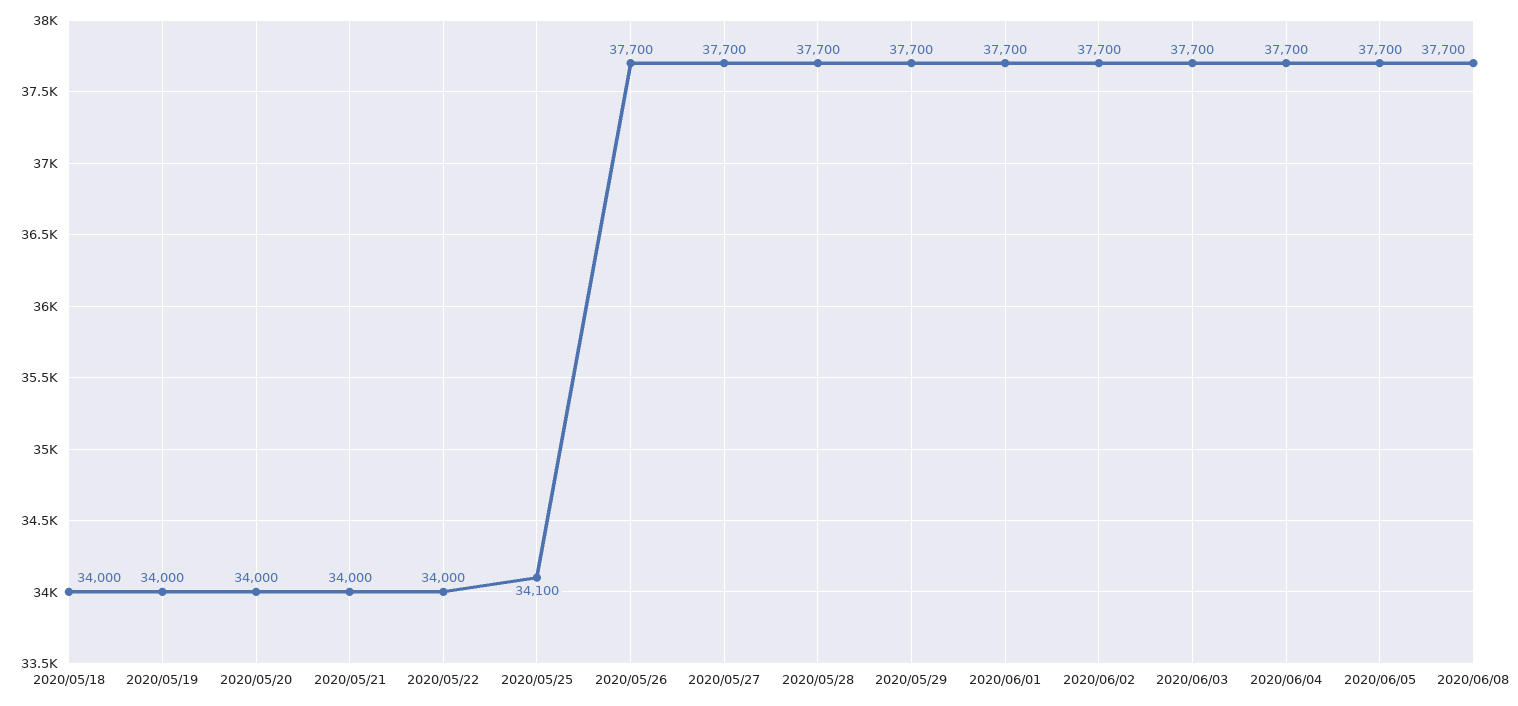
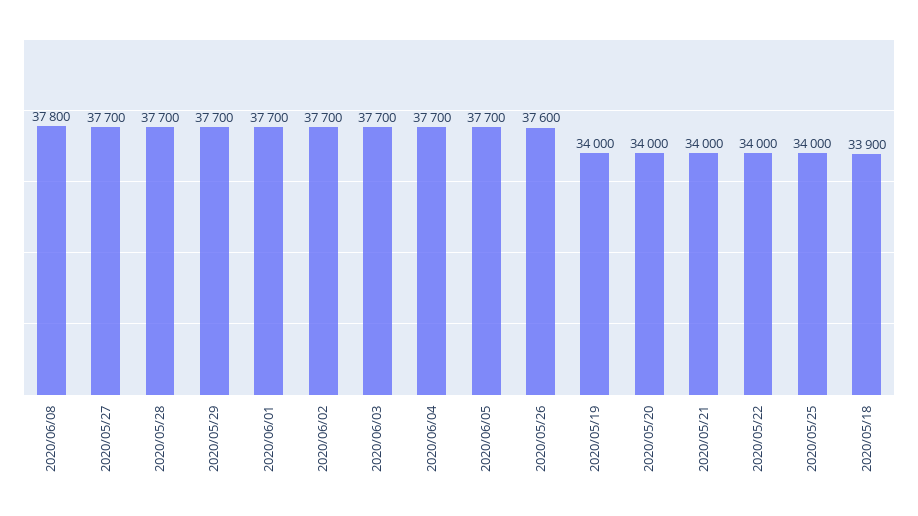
2020/05/18: 34000 -> 33900
2020/05/25: 34100 -> 34000
2020/05/26: 37700 -> 37600
2020/06/08: 37700 -> 37800

